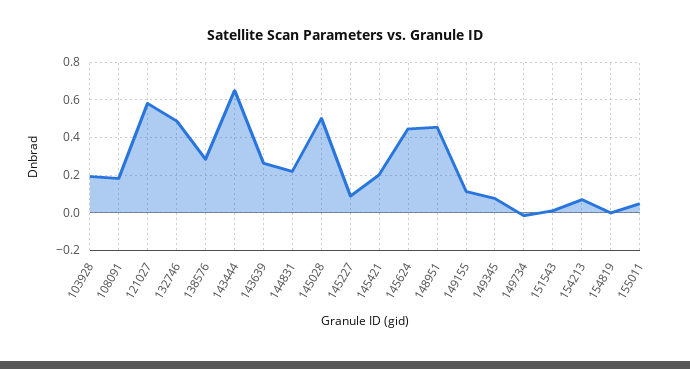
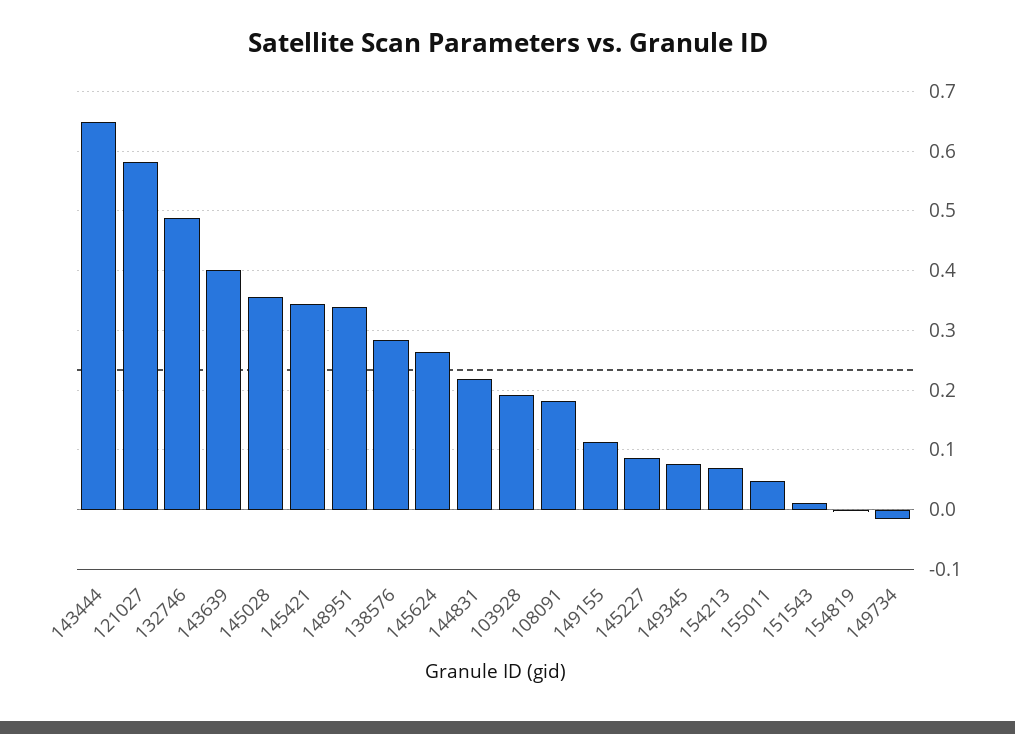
143639: 0.25 -> 0.4
145028: 0.5 -> 0.36
145421: 0.2 -> 0.34
145624: 0.45 -> 0.26
148951: 0.45 -> 0.34

